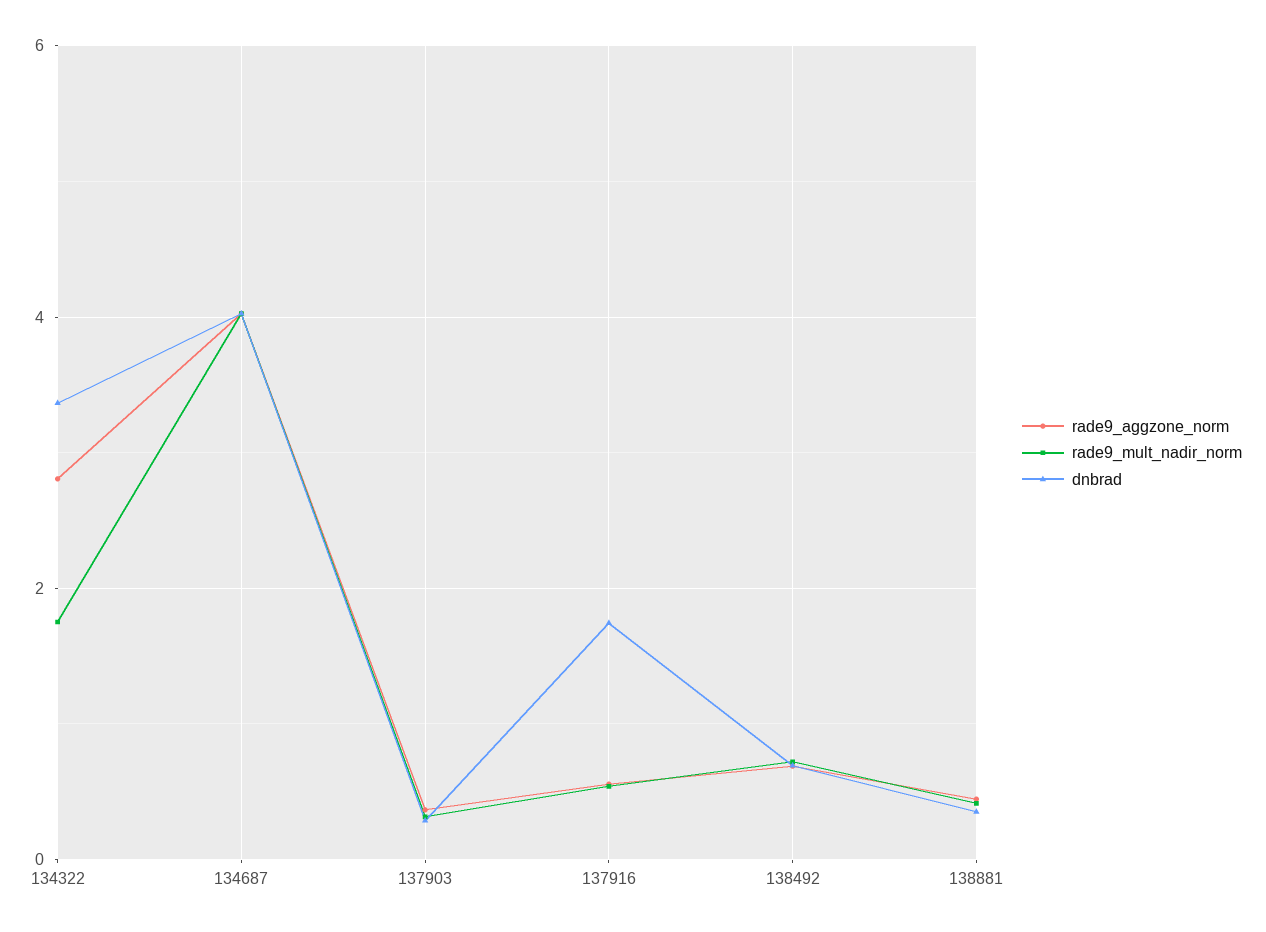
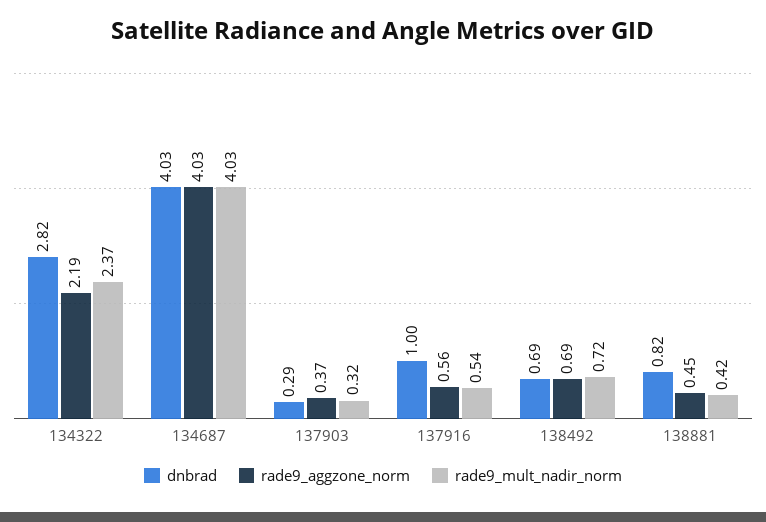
rade9_aggzone_norm, 134322: 2.8 -> 2.19
rade9_mult_nadir_norm, 134322: 1.8 -> 2.37
dnbrad, 134322: 3.4 -> 2.82
dnbrad, 137916: 1.8 -> 1
dnbrad, 138881: 0.4 -> 0.82

